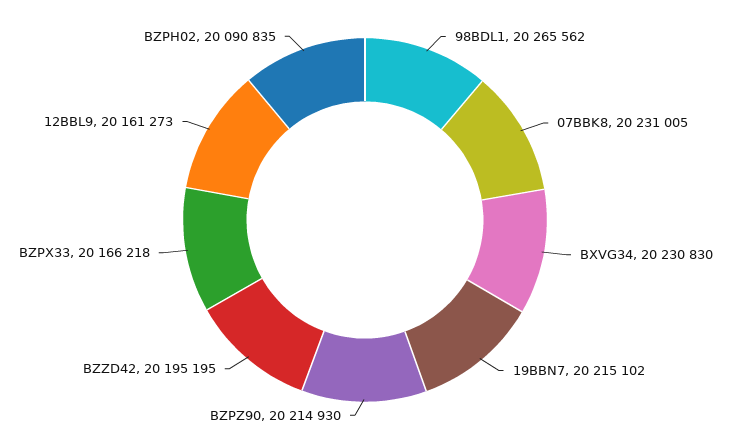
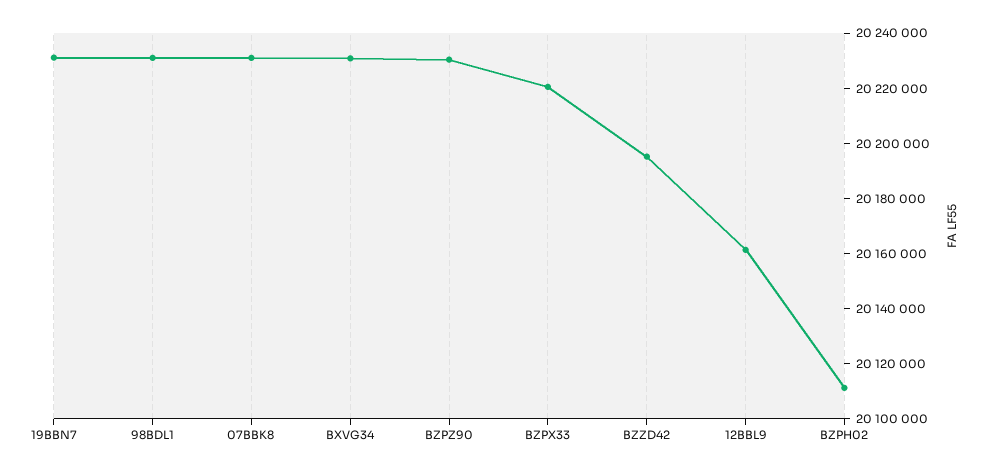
98BDL1: 20265562 -> 20230000
19BBN7: 20215102 -> 20230000
BZPZ90: 20214930 -> 20230000
BZPX33: 20166218 -> 20220000
BZPH02: 20090835 -> 20110000

